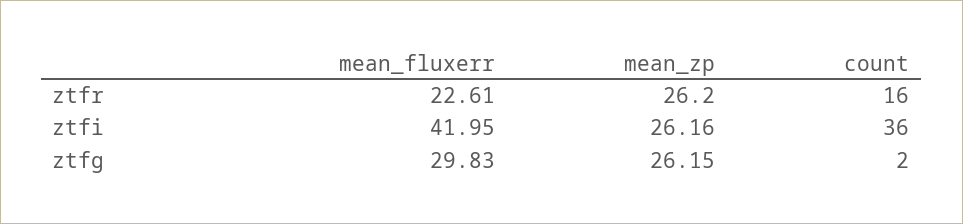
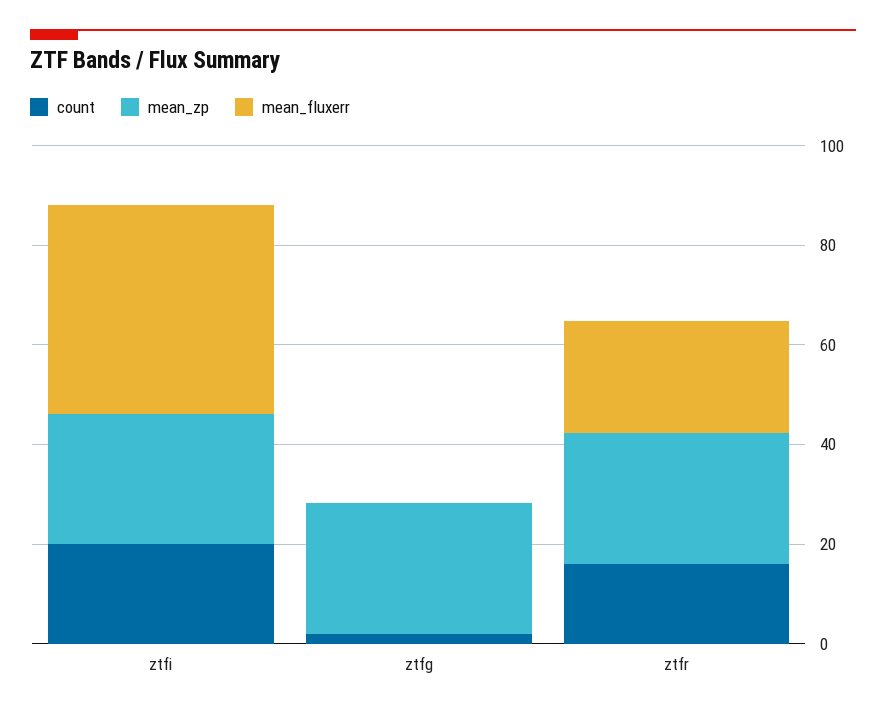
count, ztfi: 36 -> 20
mean_fluxerr, ztfg: 29.83 -> 0

